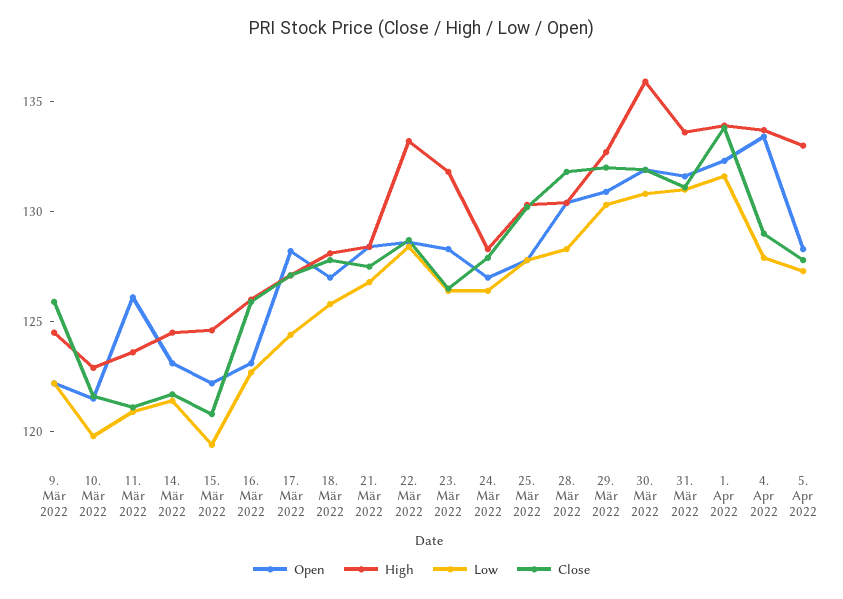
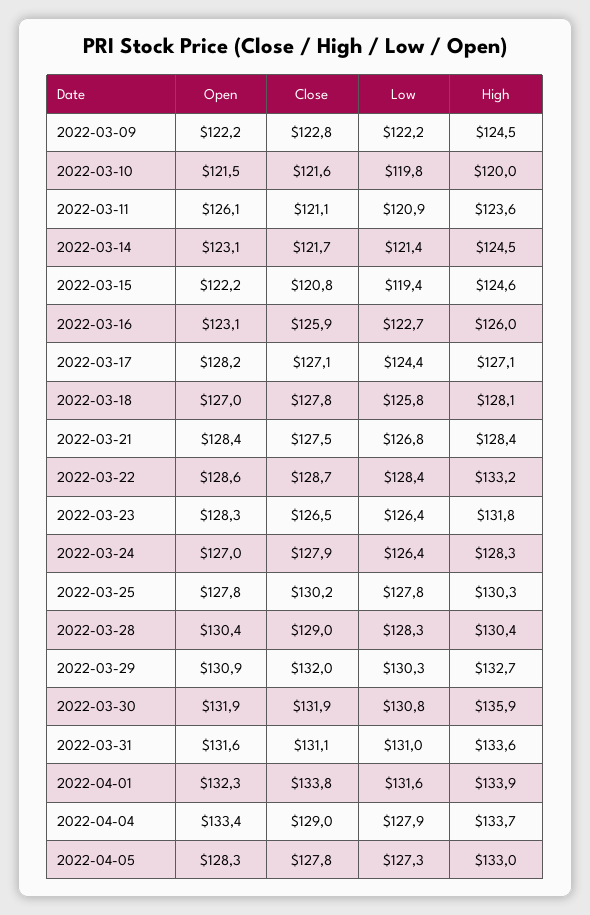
Close, 9. Mär 2022: 126 -> 122.8
High, 10. Mär 2022: 123 -> 120
Close, 28. Mär 2022: 132 -> 129

